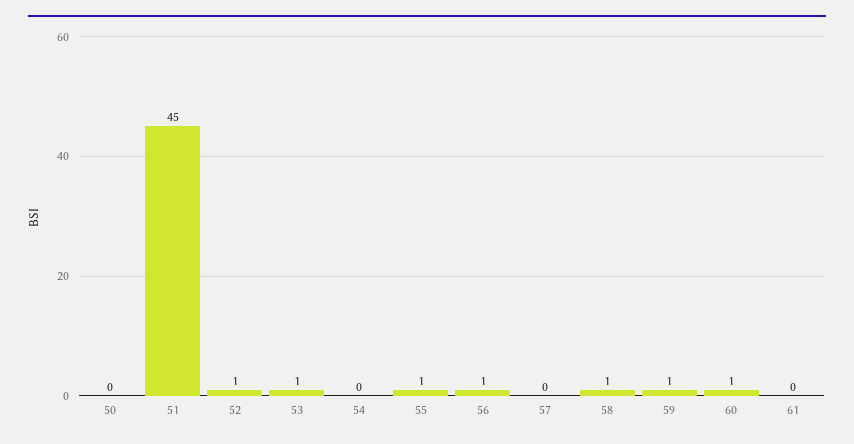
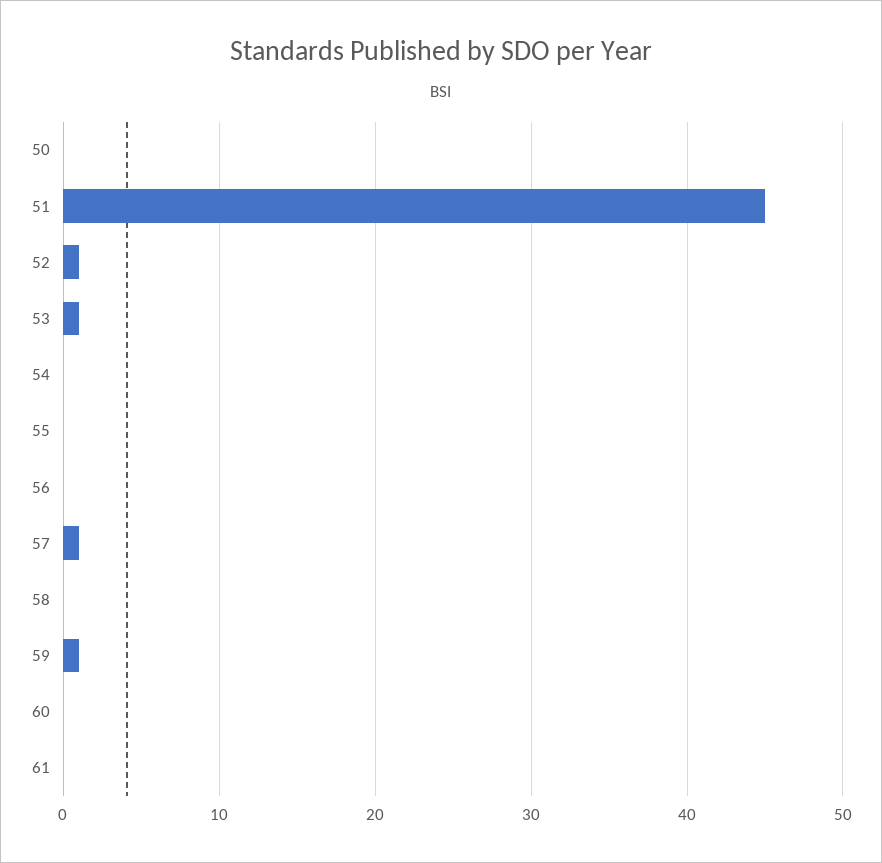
55: 1 -> 0
56: 1 -> 0
57: 0 -> 1
58: 1 -> 0
60: 1 -> 0

